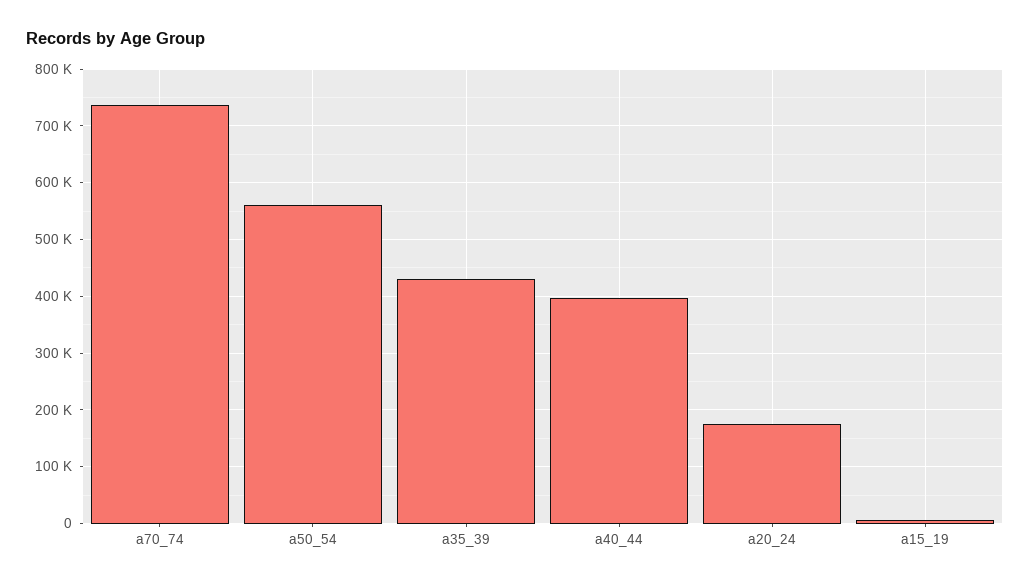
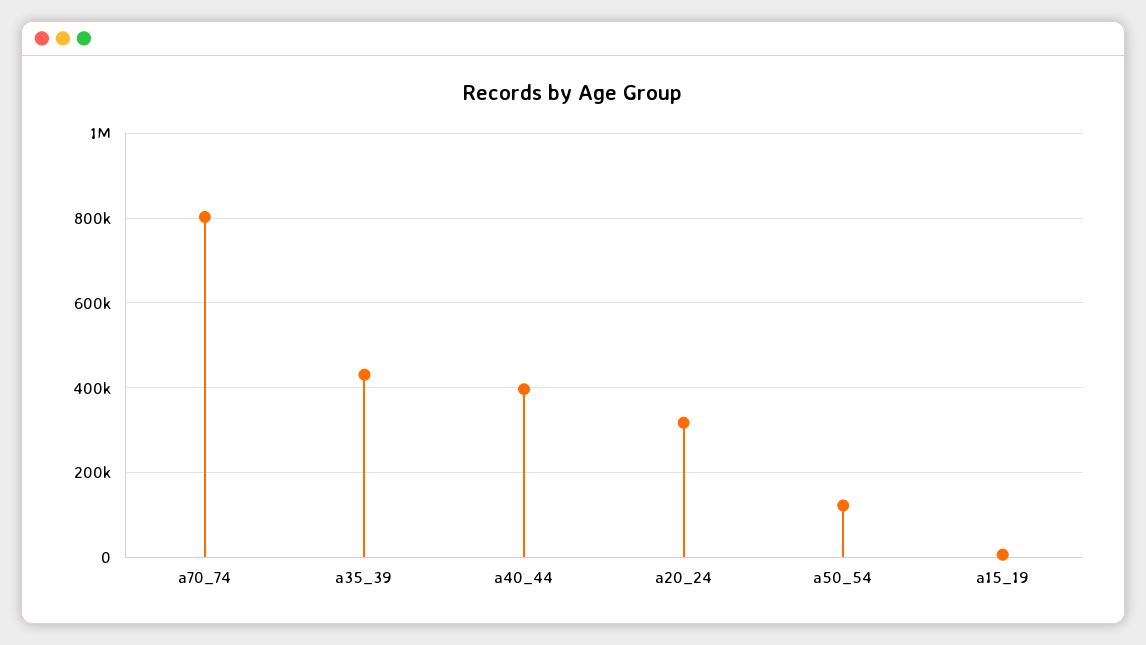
a70_74: 740000 -> 800000
a50_54: 560000 -> 120000
a20_24: 180000 -> 320000

